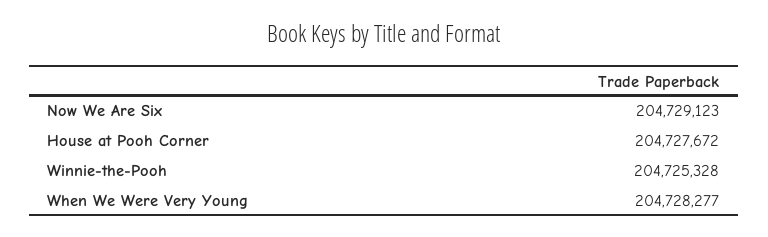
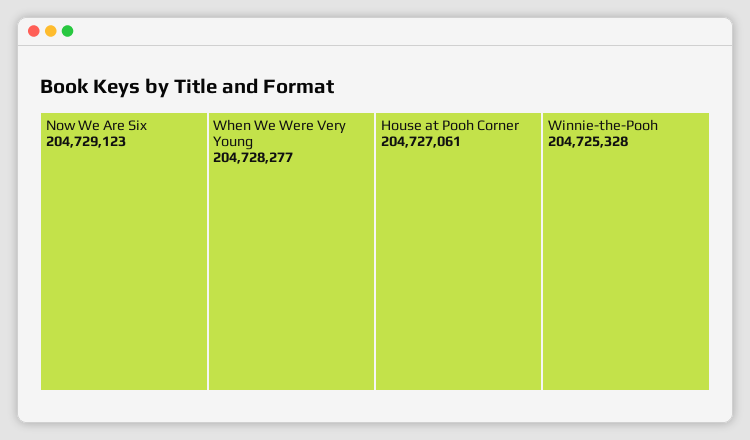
House at Pooh Corner: 204727672 -> 204727061

